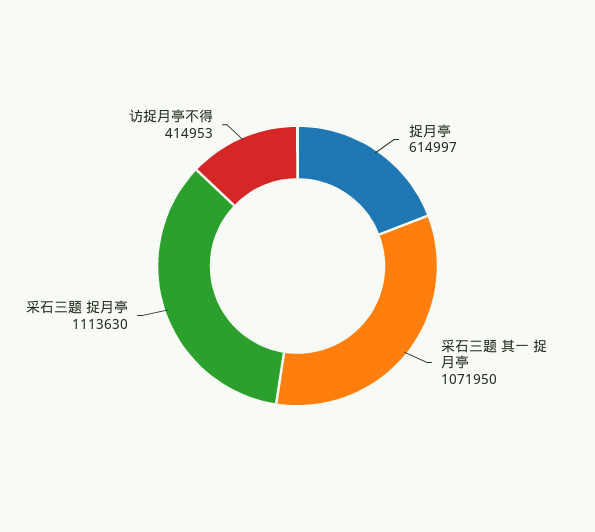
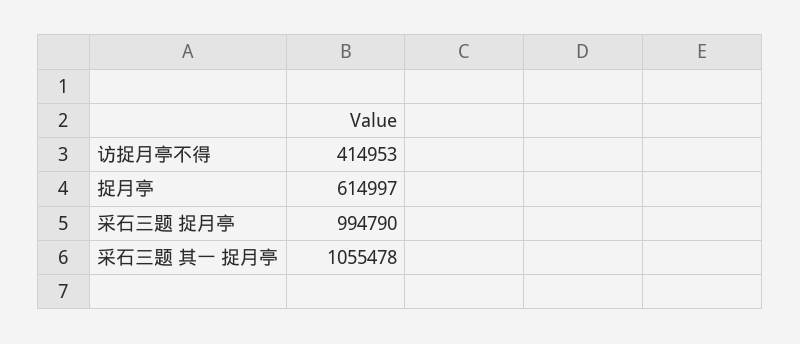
采石三题 其一 捉月亭: 1071950 -> 1055478
采石三题 捉月亭: 1113630 -> 994790

